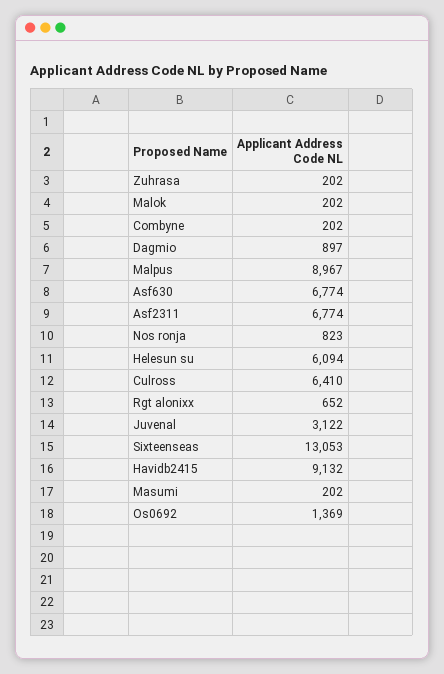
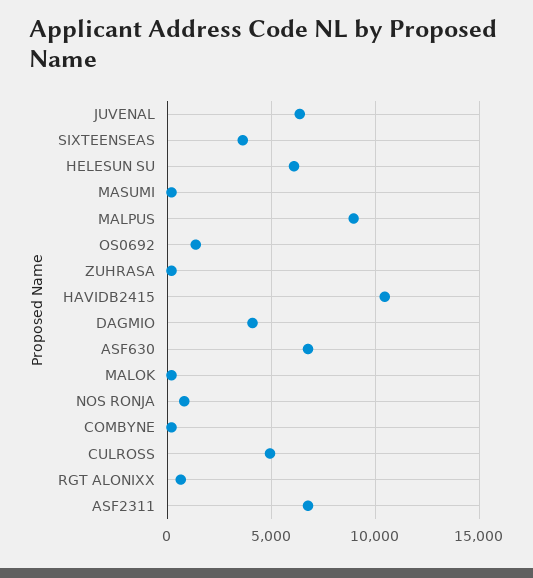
Dagmio: 897 -> 4000
Culross: 6410 -> 5000
Juvenal: 3122 -> 6500
Sixteenseas: 13053 -> 3500
Havidb2415: 9132 -> 10500

